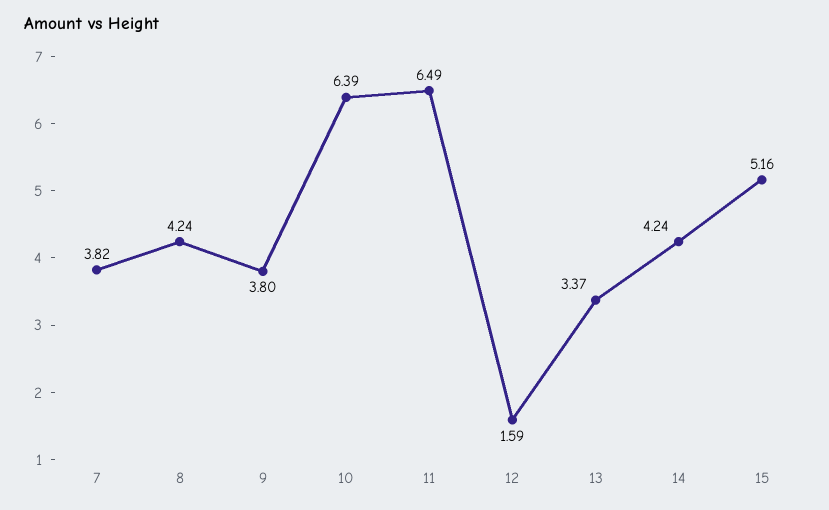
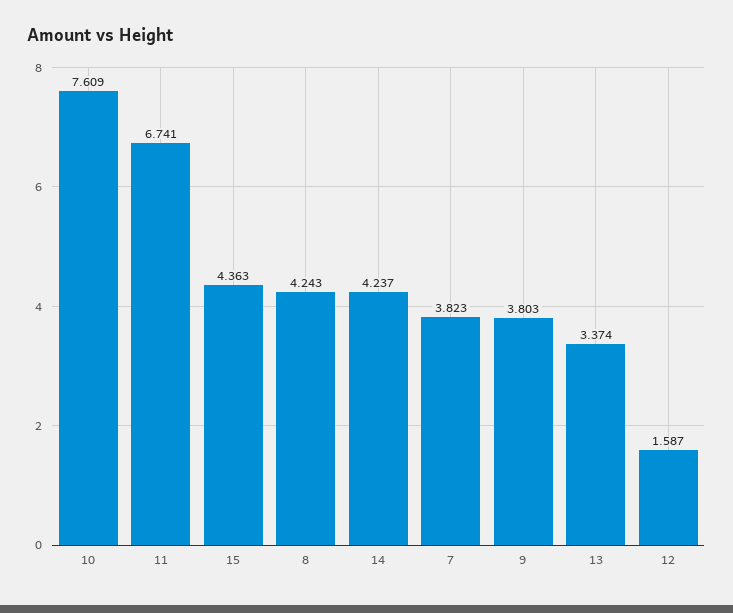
10: 6.39 -> 7.609
11: 6.49 -> 6.741
15: 5.16 -> 4.363

